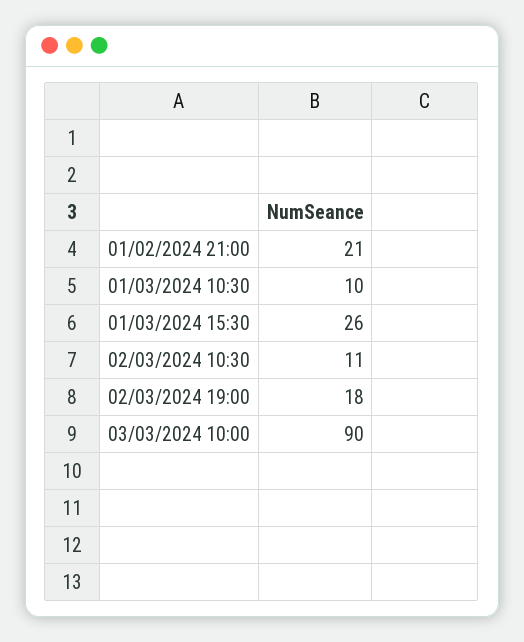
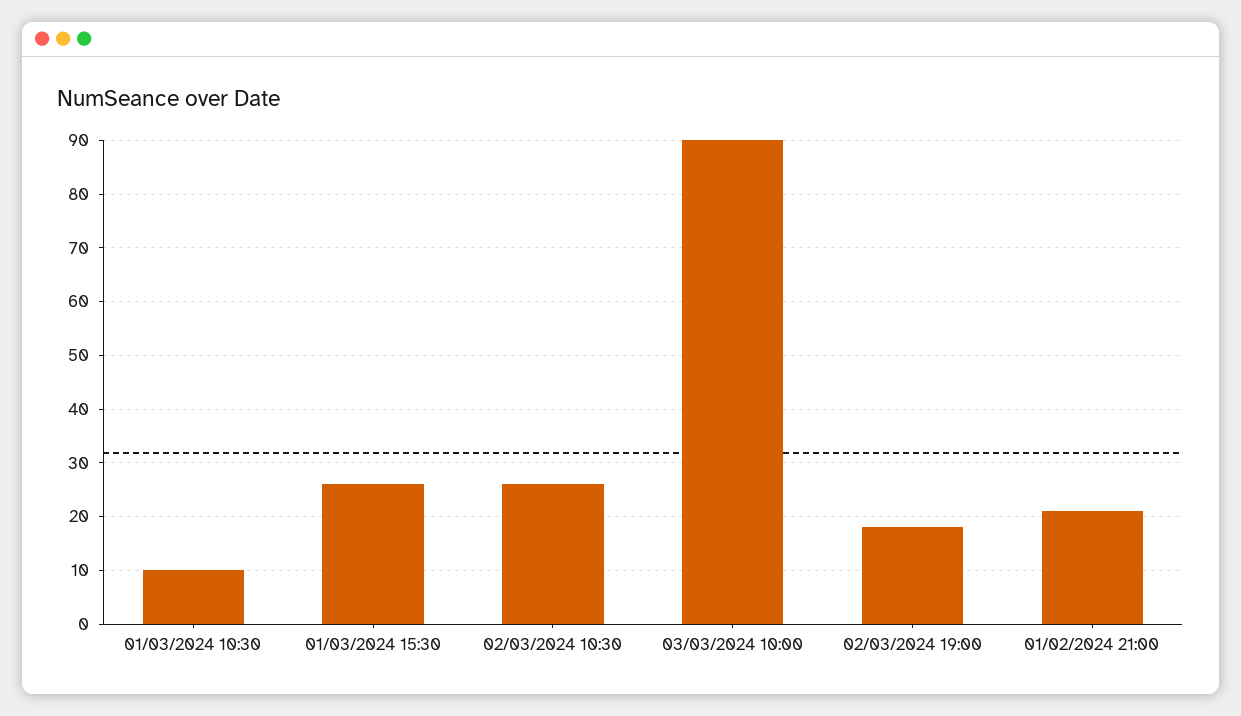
02/03/2024 10:30: 11 -> 25

